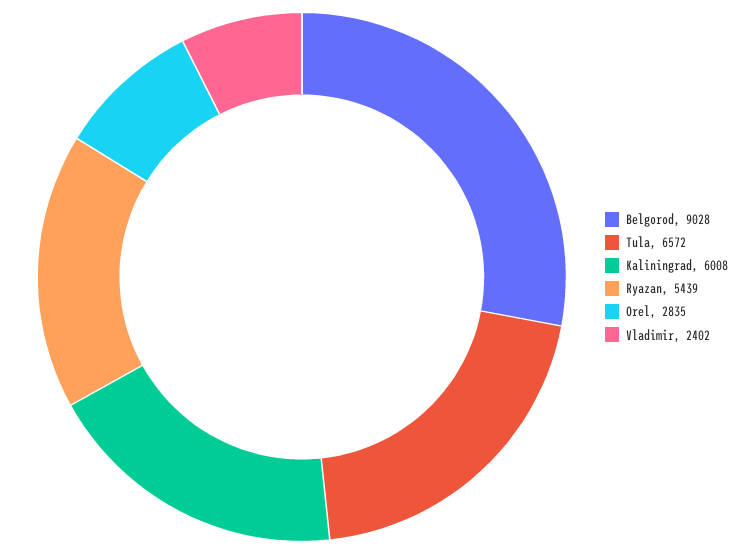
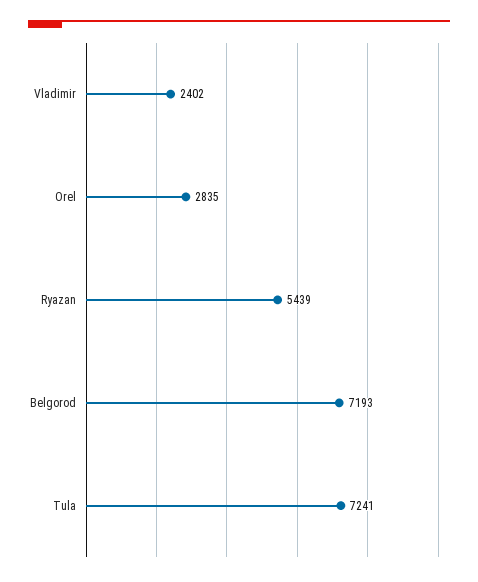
Belgorod: 9028 -> 7193
Tula: 6572 -> 7241
Kaliningrad: 6008 -> none

